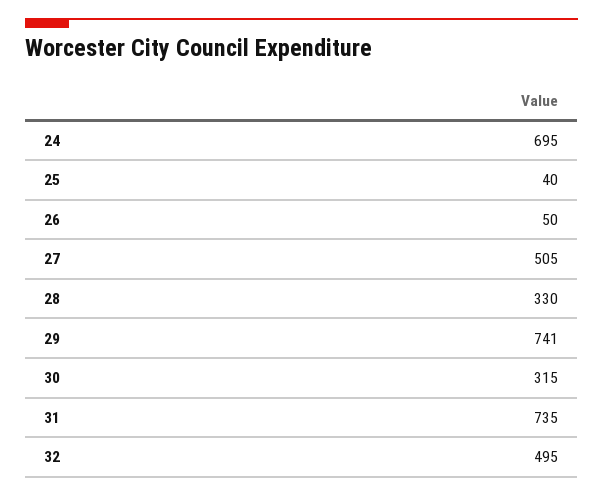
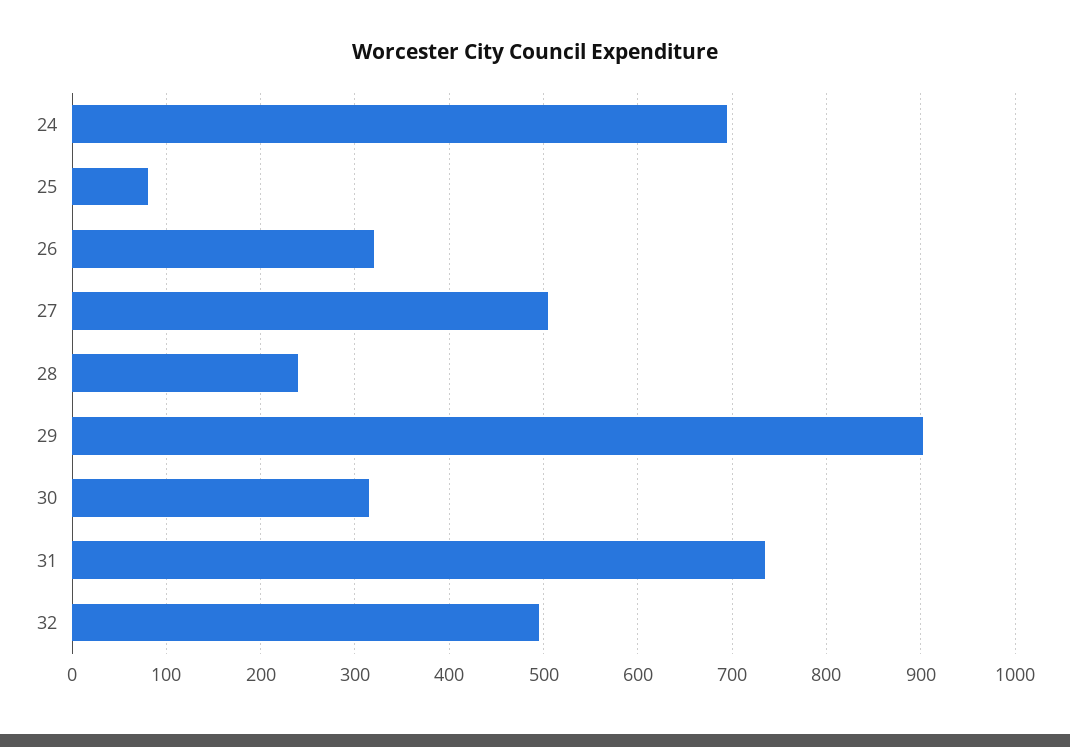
25: 40 -> 80
26: 50 -> 320
28: 330 -> 240
29: 741 -> 900

